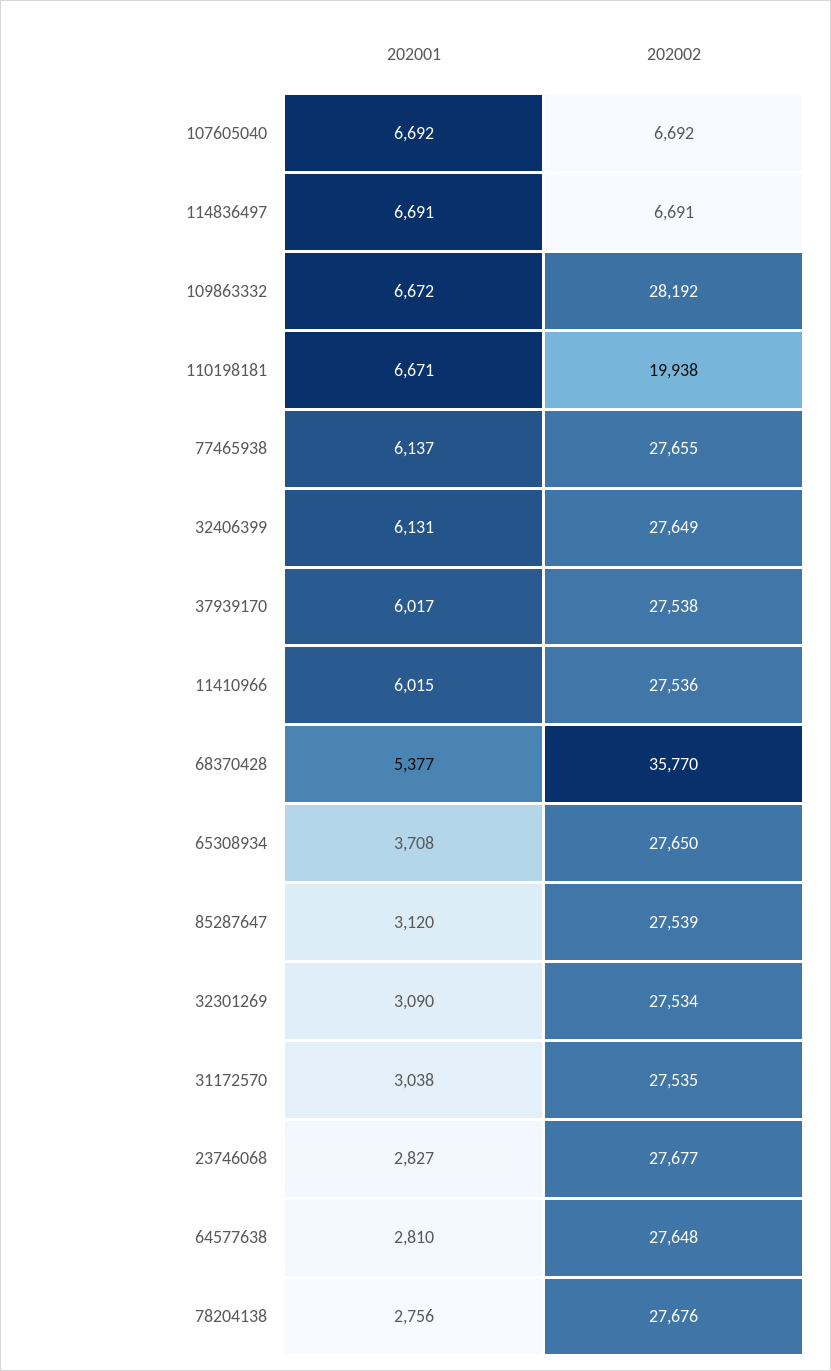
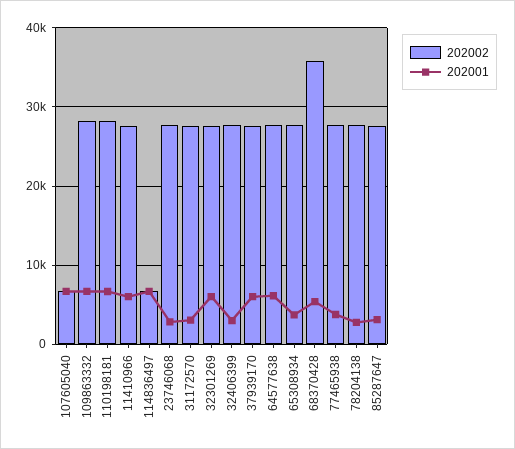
202002, 110198181: 19938 -> 28000
202001, 77465938: 6137 -> 4000
202001, 32406399: 6131 -> 3000
202001, 32301269: 3090 -> 6000
202001, 64577638: 2810 -> 6000

